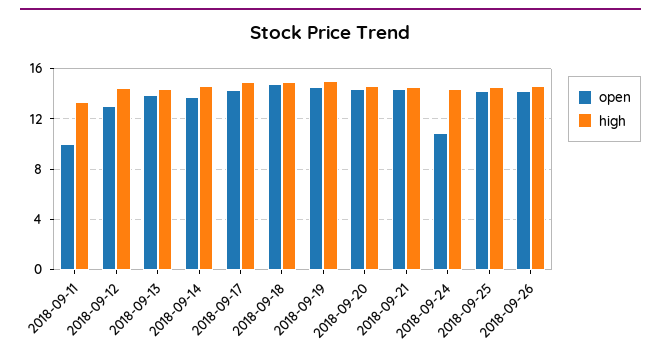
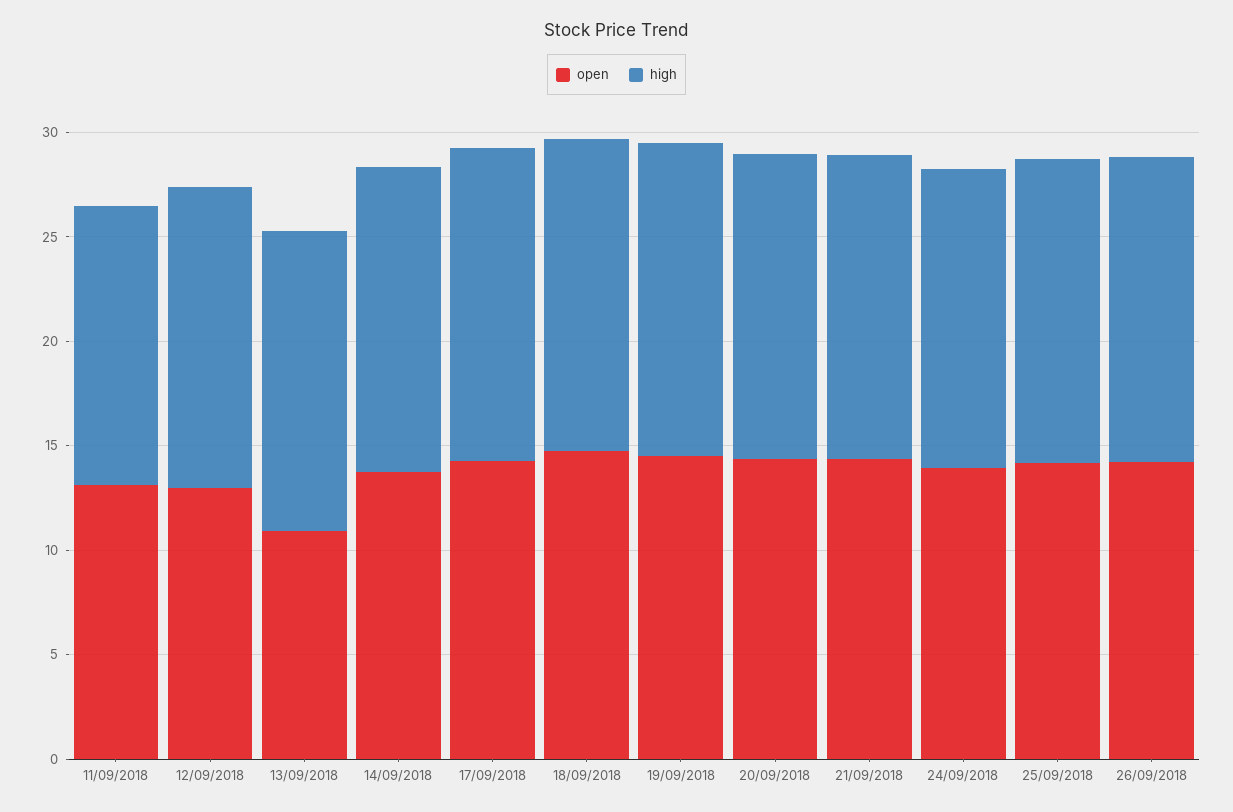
open, 2018-09-11: 10 -> 13
open, 2018-09-13: 14 -> 11
open, 2018-09-24: 11 -> 14

